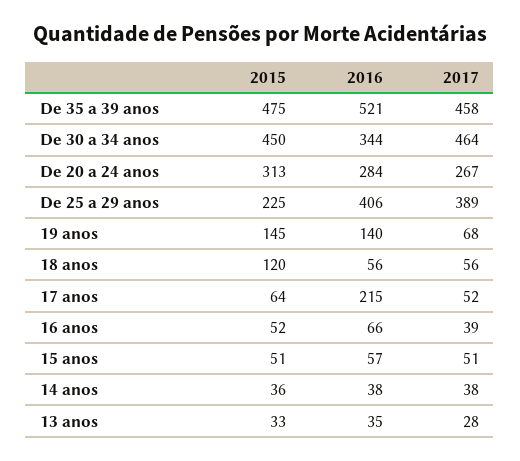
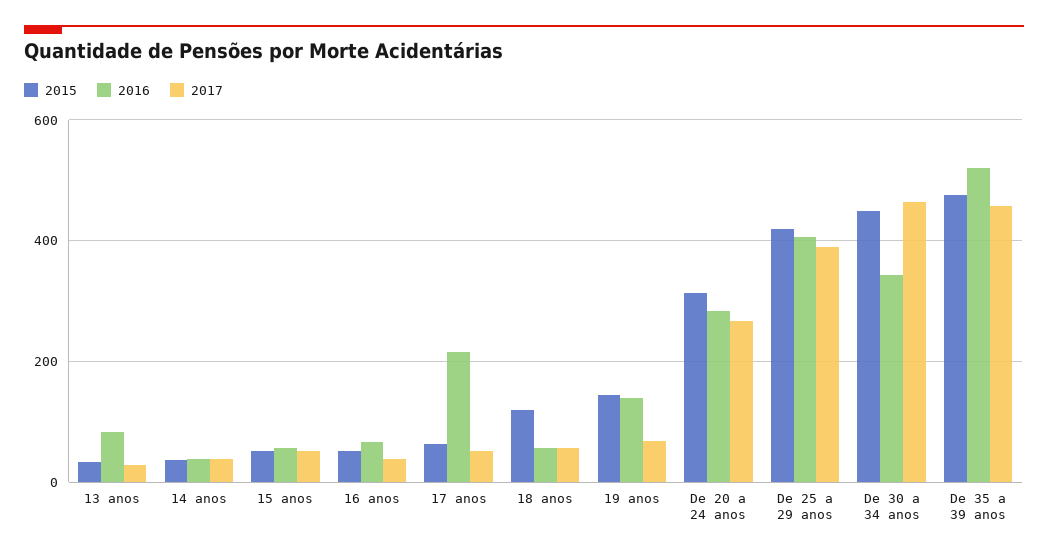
2015, De 25 a 29 anos: 225 -> 420
2016, 13 anos: 35 -> 80

